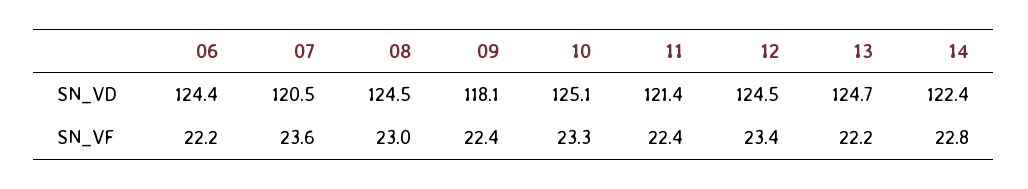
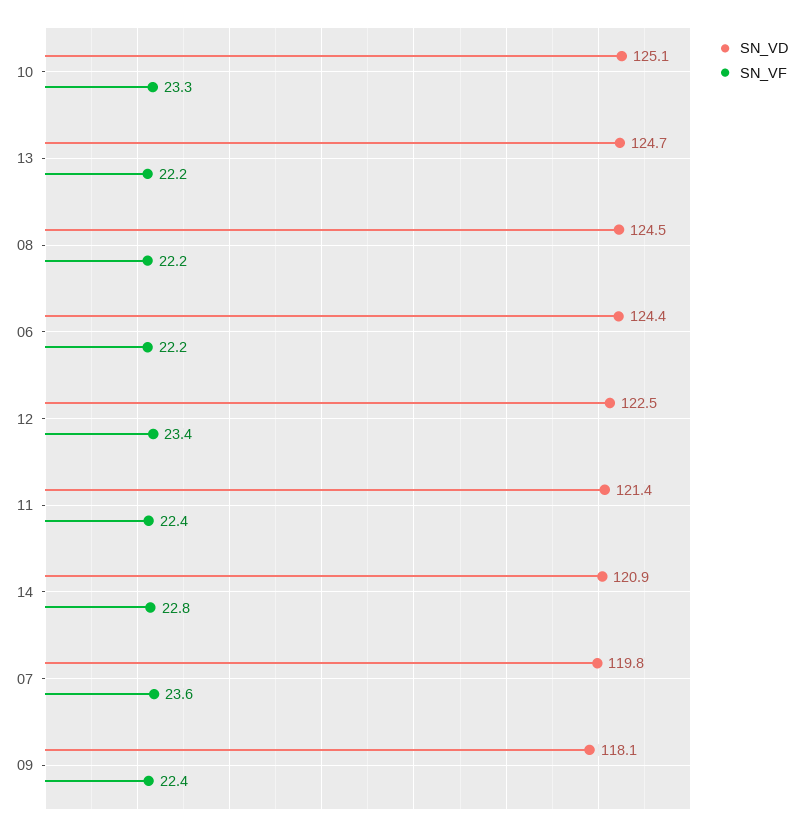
SN_VD, 07: 120.5 -> 119.8
SN_VD, 12: 124.5 -> 122.5
SN_VD, 14: 122.4 -> 120.9
SN_VF, 08: 23 -> 22.2

